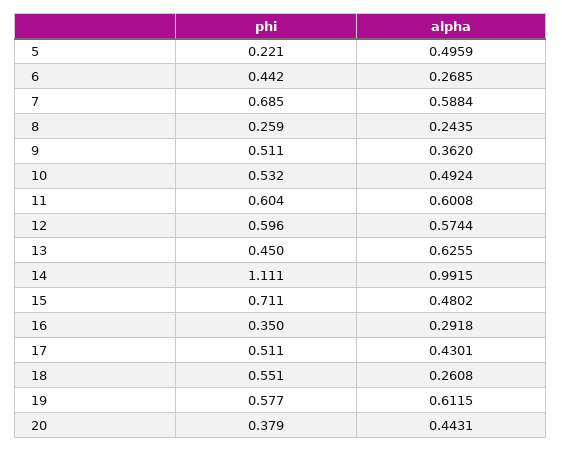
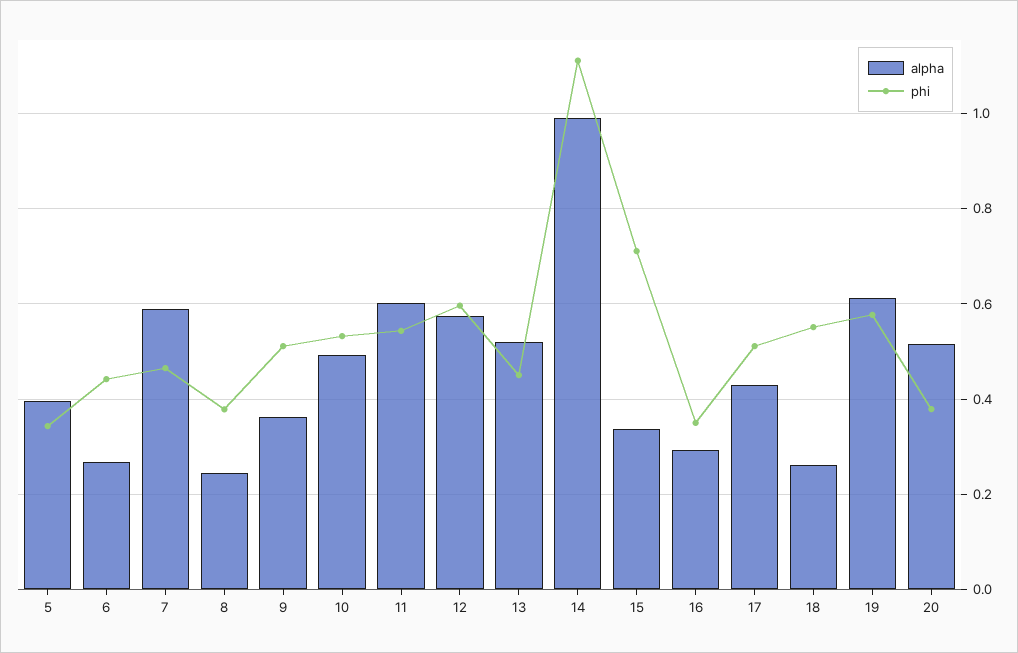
phi, 5: 0.221 -> 0.34
alpha, 5: 0.4959 -> 0.4
phi, 7: 0.685 -> 0.46
phi, 8: 0.259 -> 0.38
phi, 11: 0.604 -> 0.54
alpha, 13: 0.6255 -> 0.52
alpha, 15: 0.4802 -> 0.34
alpha, 20: 0.4431 -> 0.52

